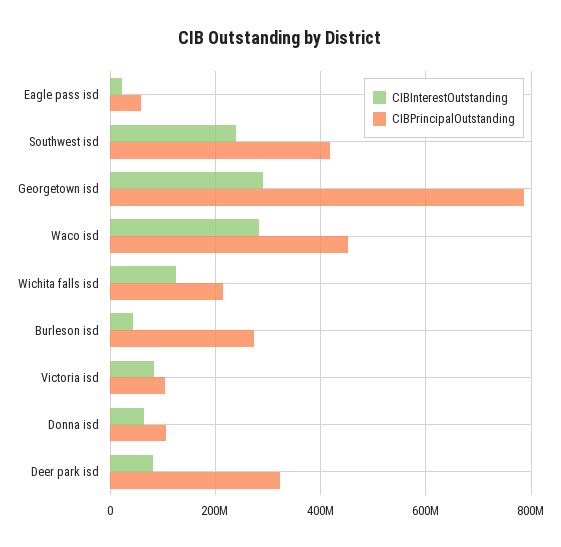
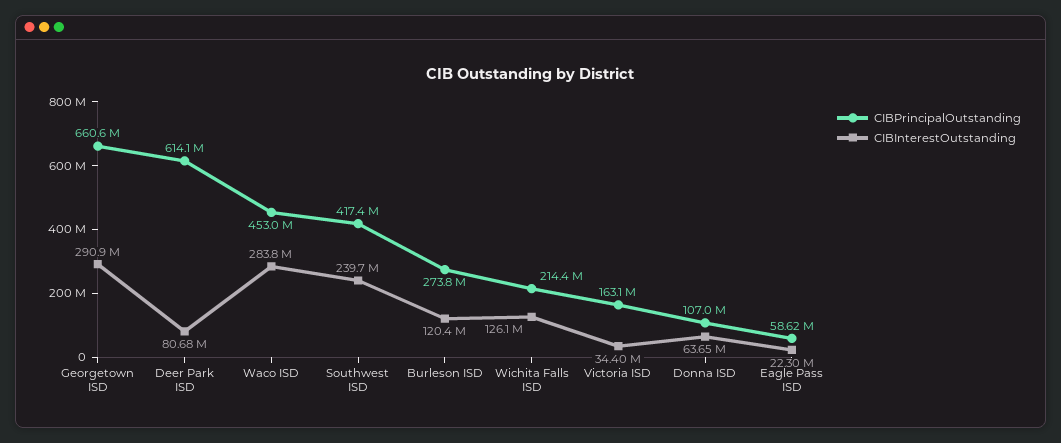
CIBPrincipalOutstanding, Georgetown isd: 780000000 -> 660600000
CIBInterestOutstanding, Burleson isd: 40000000 -> 120400000
CIBInterestOutstanding, Victoria isd: 80000000 -> 34400000
CIBPrincipalOutstanding, Victoria isd: 100000000 -> 163100000
CIBPrincipalOutstanding, Deer park isd: 320000000 -> 614100000

